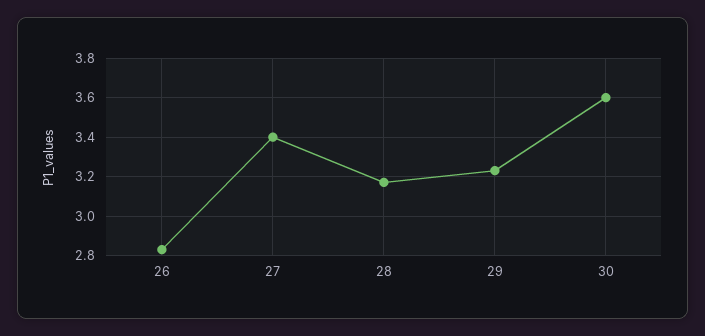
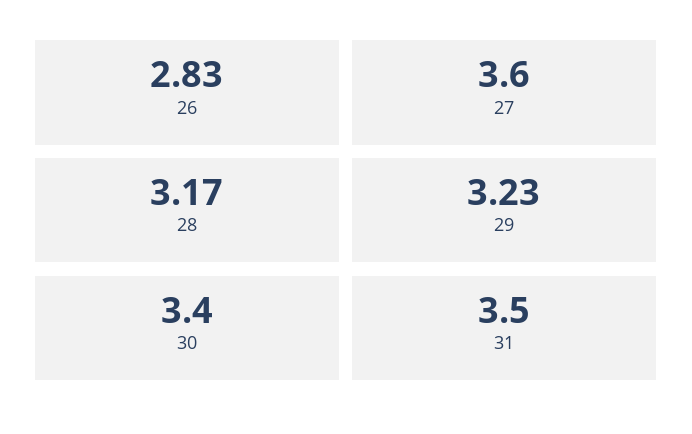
27: 3.4 -> 3.6
30: 3.6 -> 3.4
31: none -> 3.5

